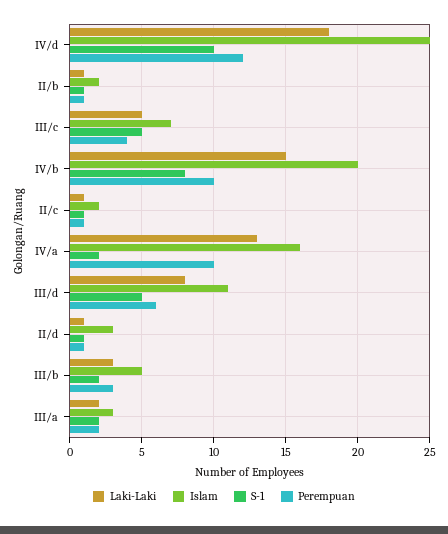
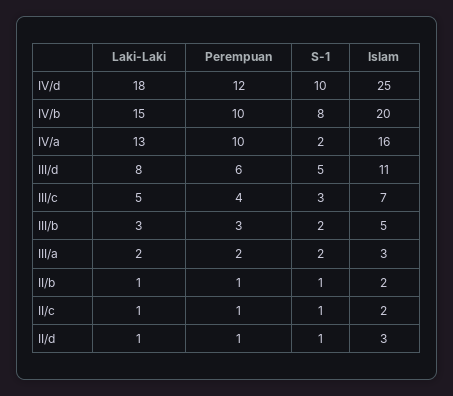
S-1, III/c: 5 -> 3

